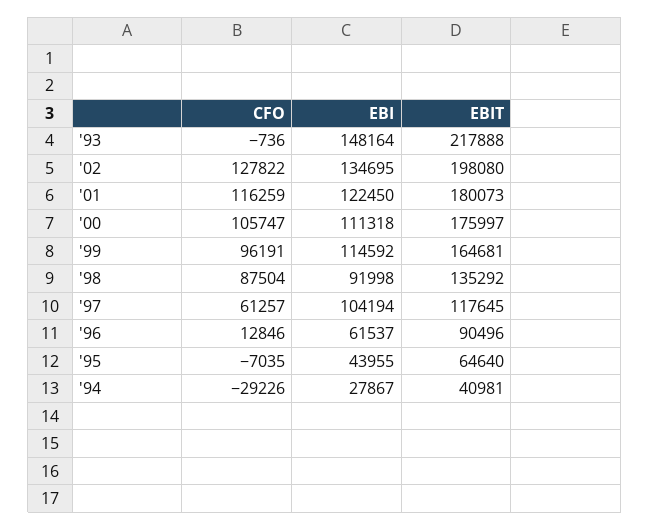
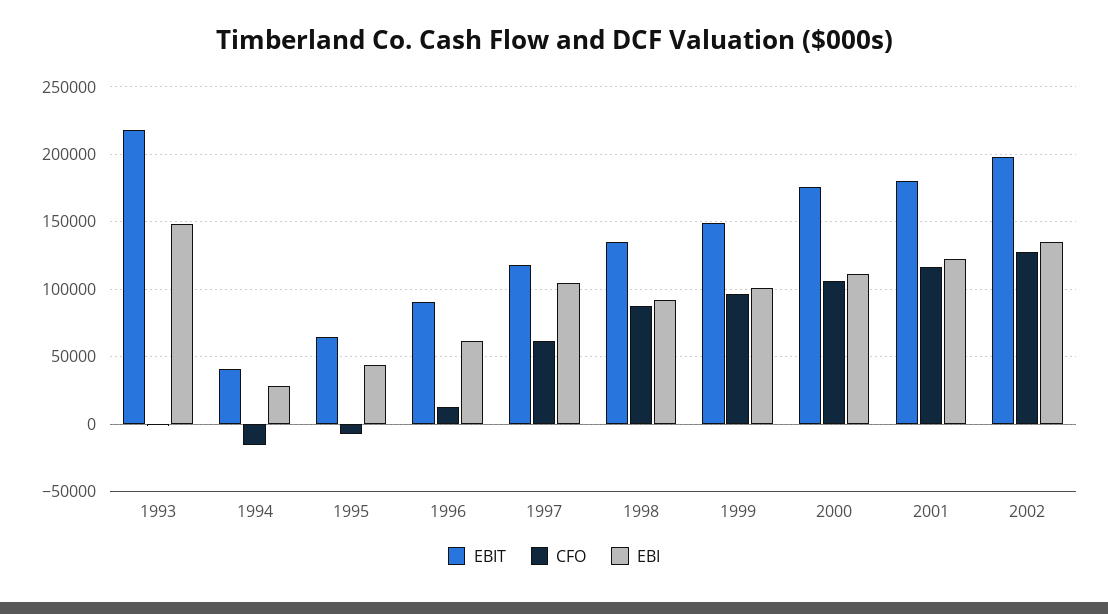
EBI, '99: 114592 -> 100000
EBIT, '99: 164681 -> 150000
CFO, '94: -29226 -> -15000

